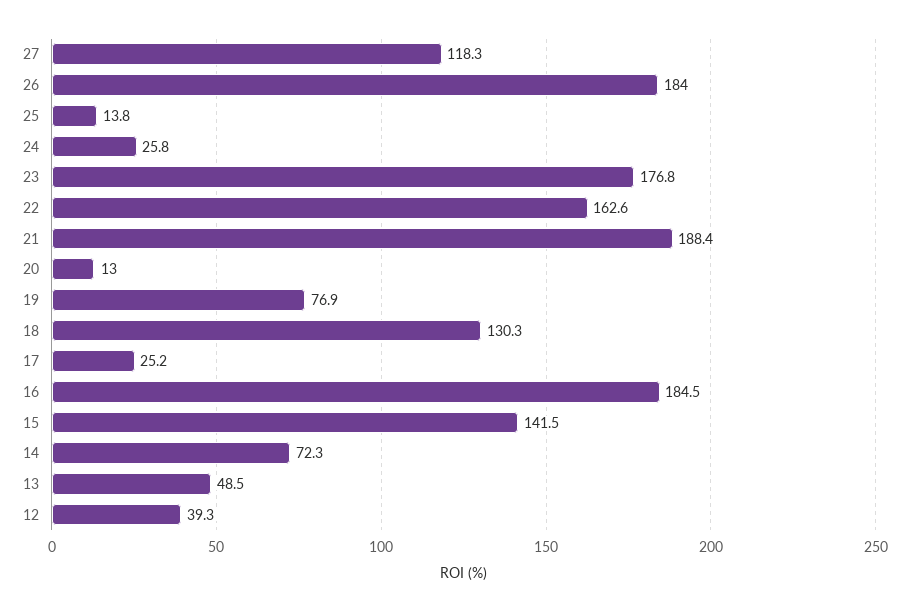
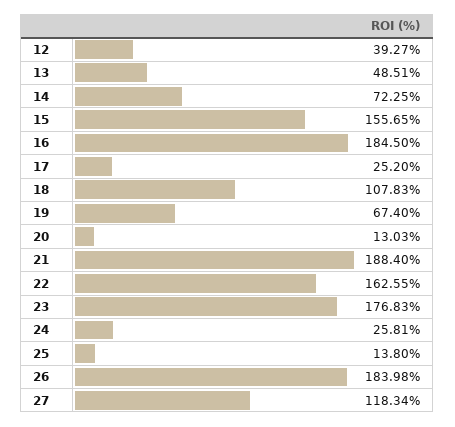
19: 76.9 -> 67.4
18: 130.3 -> 107.83
15: 141.5 -> 155.65

